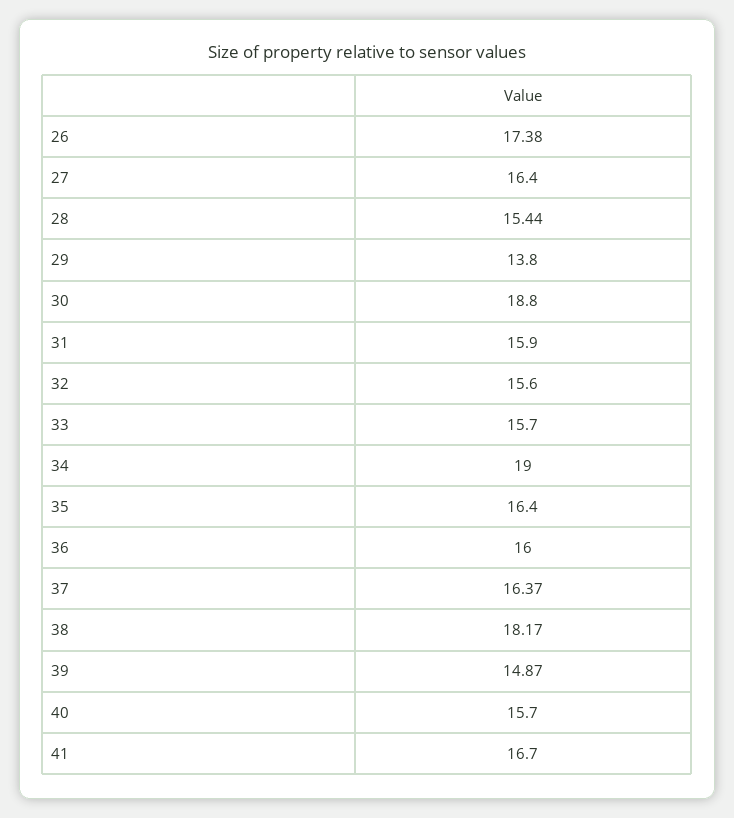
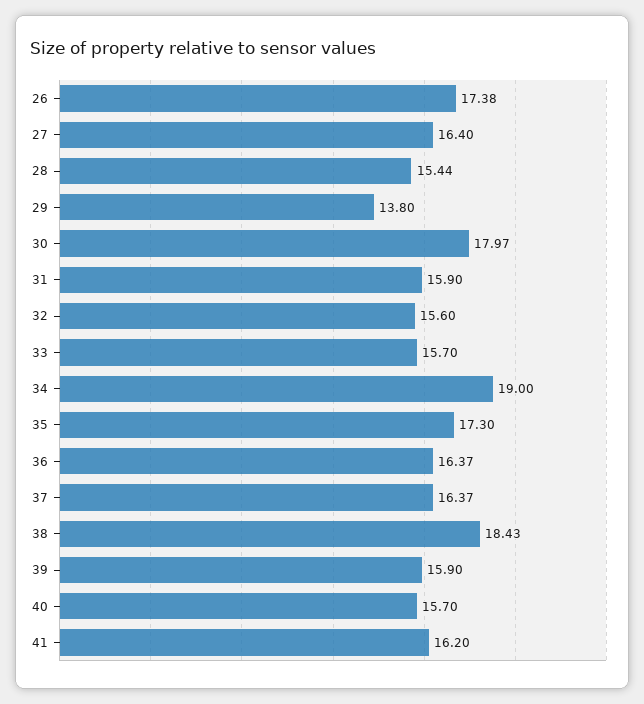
30: 18.8 -> 17.97
35: 16.4 -> 17.3
36: 16 -> 16.37
38: 18.17 -> 18.43
39: 14.87 -> 15.9
41: 16.7 -> 16.2

